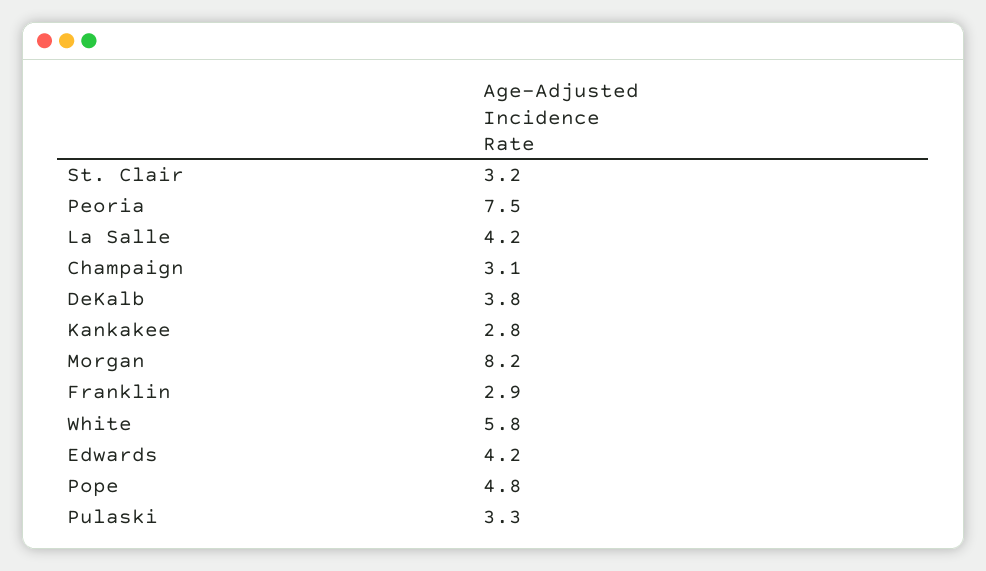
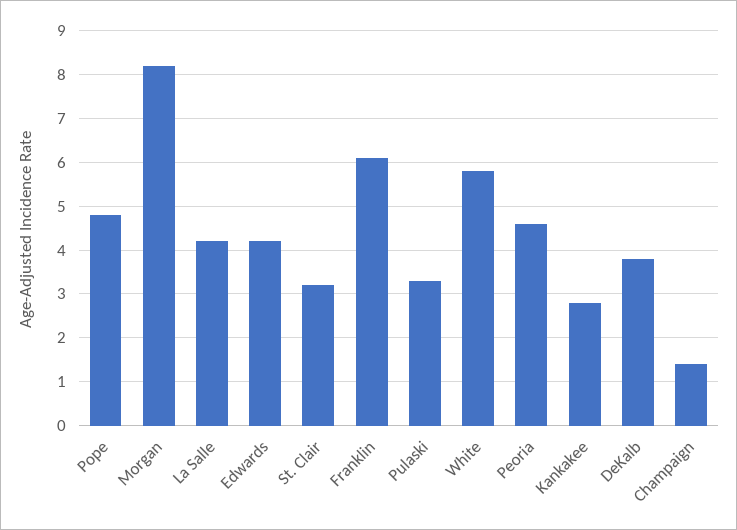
Peoria: 7.5 -> 4.5
Champaign: 3.1 -> 1.5
Franklin: 2.9 -> 6

